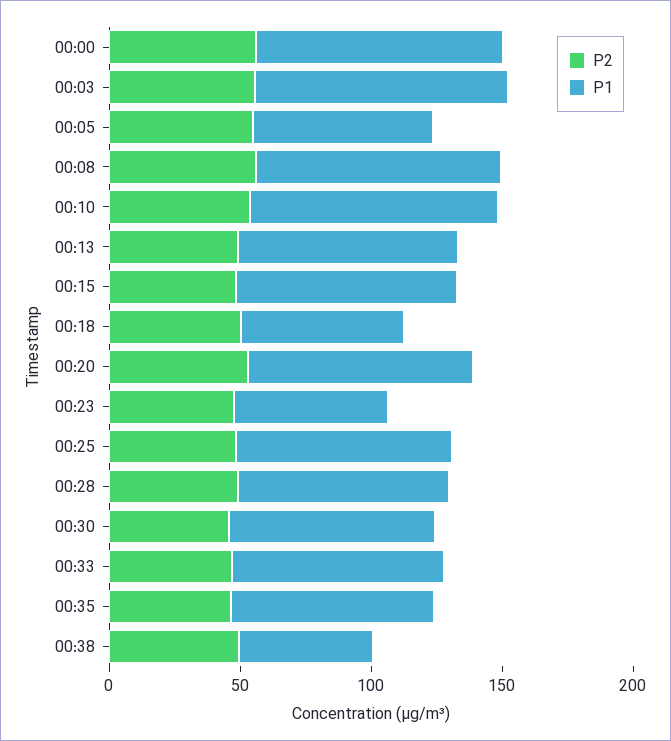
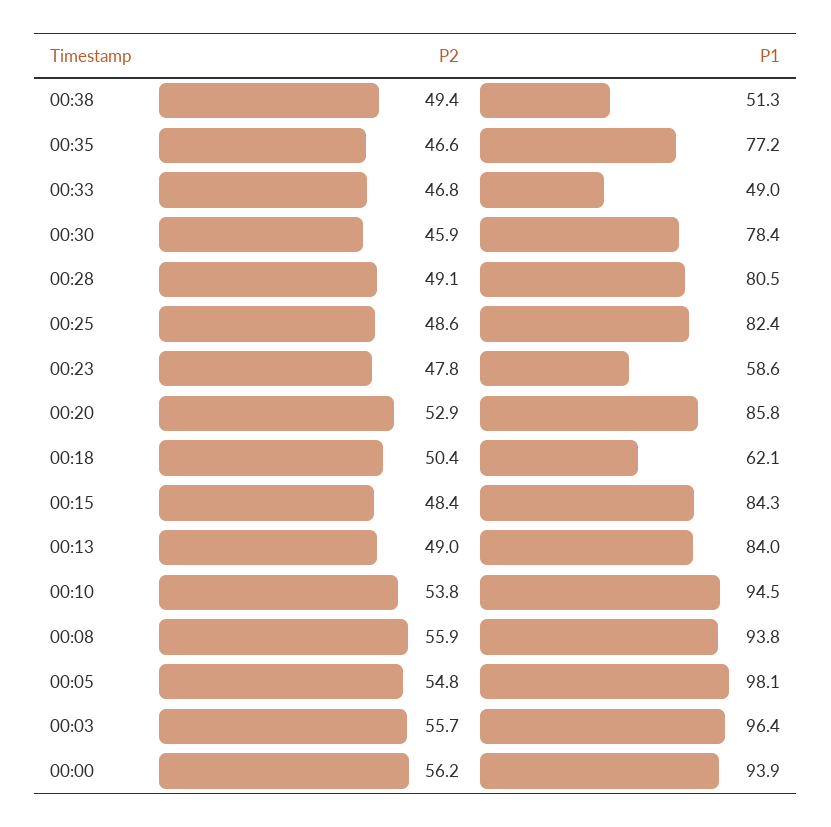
P1, 00:05: 70 -> 98.1
P1, 00:33: 80 -> 49

